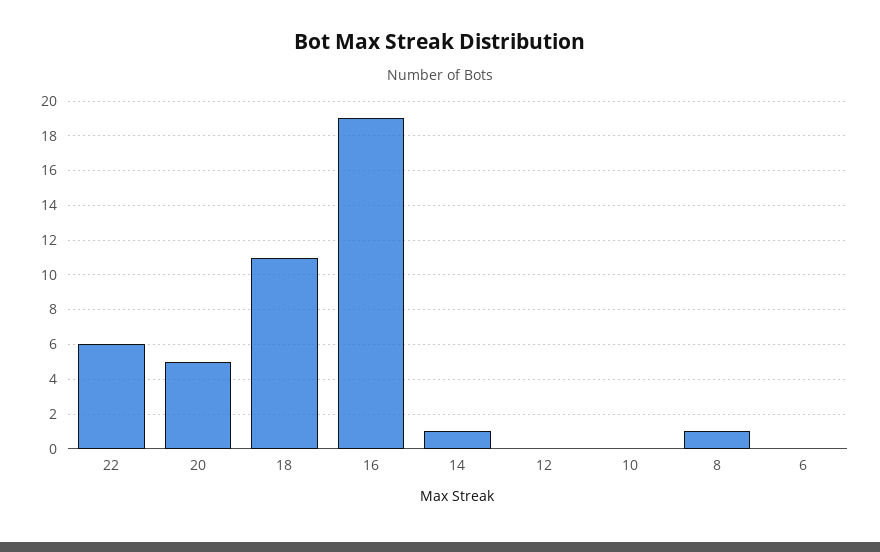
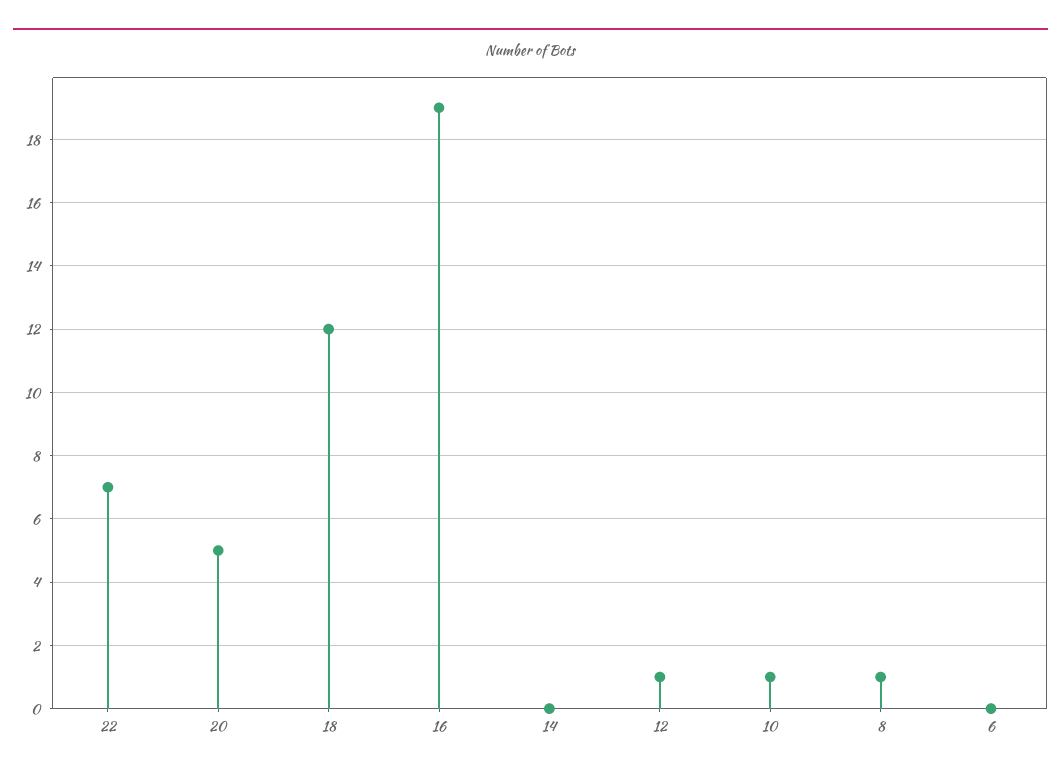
22: 6 -> 7
18: 11 -> 12
14: 1 -> 0
12: 0 -> 1
10: 0 -> 1

